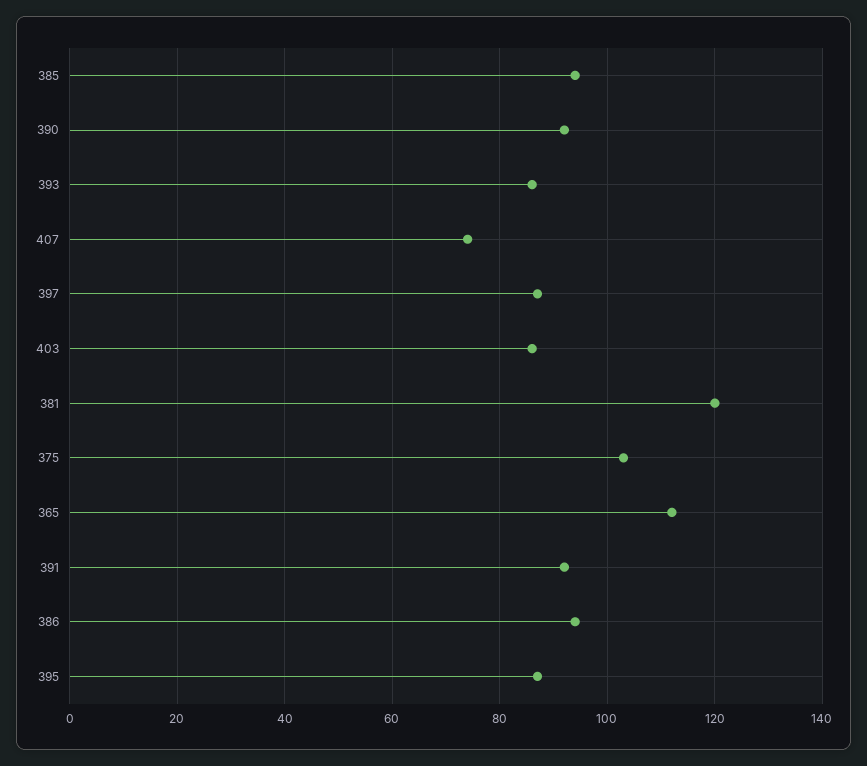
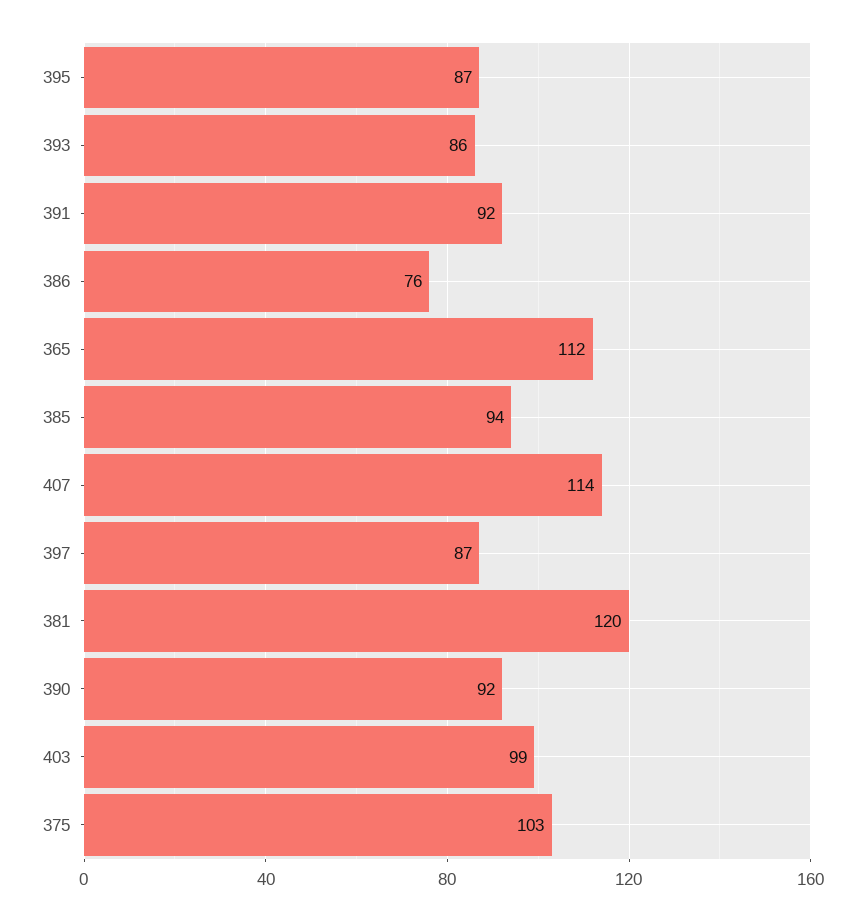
407: 75 -> 114
403: 85 -> 99
386: 95 -> 76

